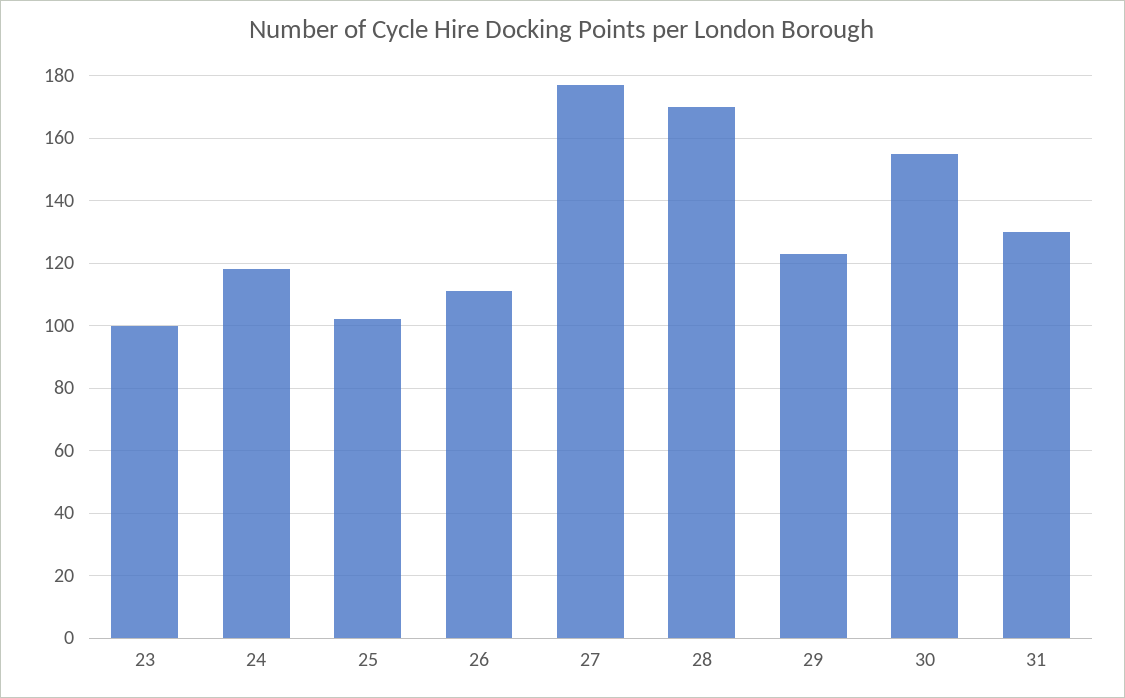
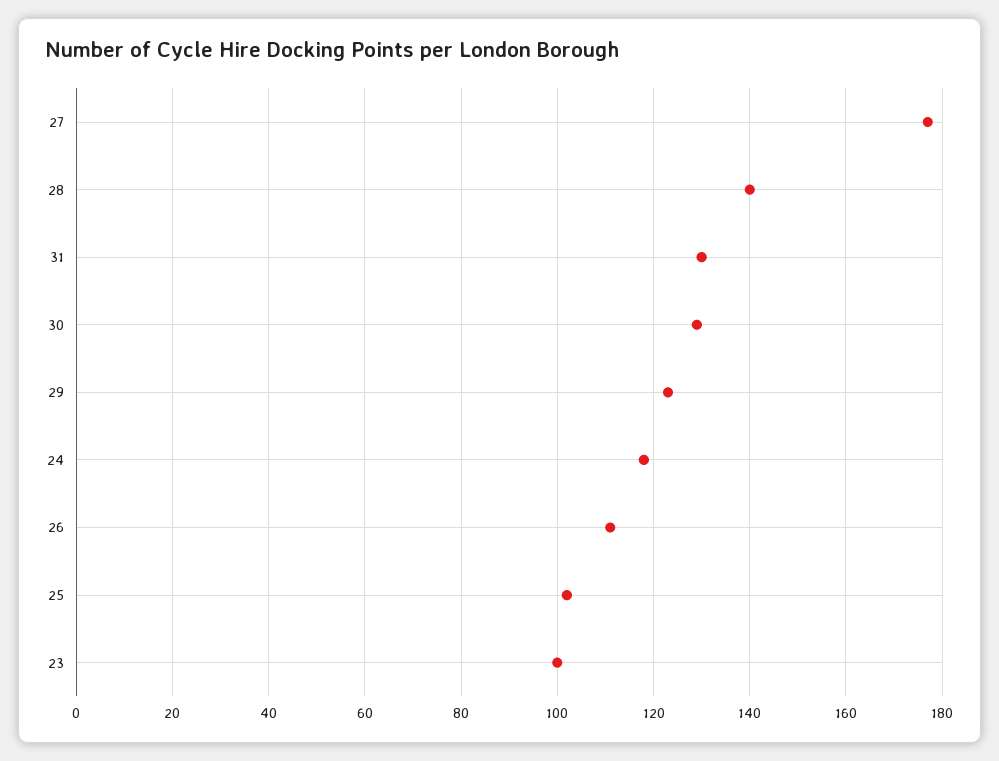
28: 170 -> 140
30: 155 -> 130

